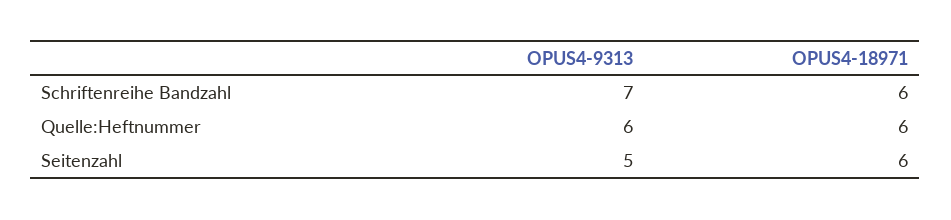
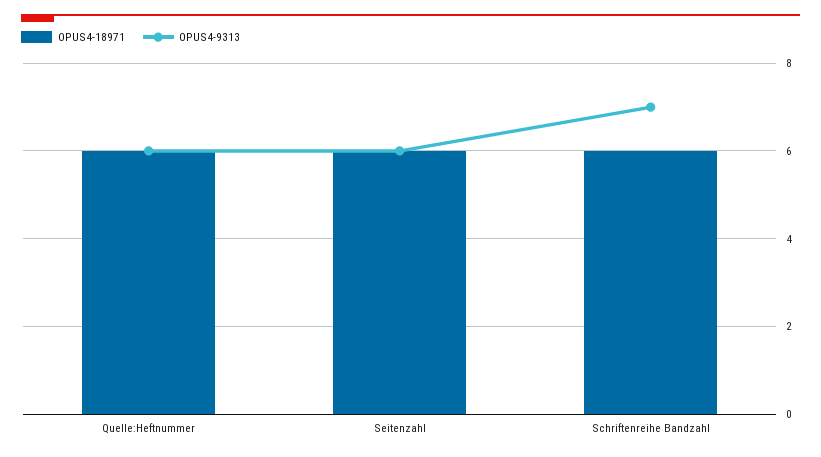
OPUS4-9313, Seitenzahl: 5 -> 6

